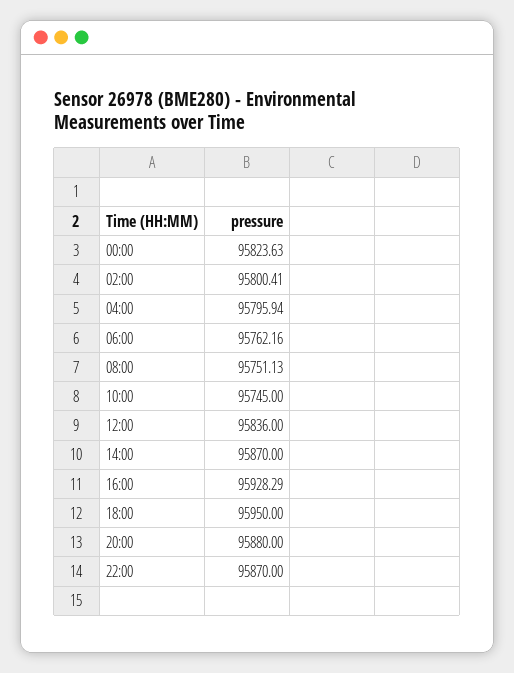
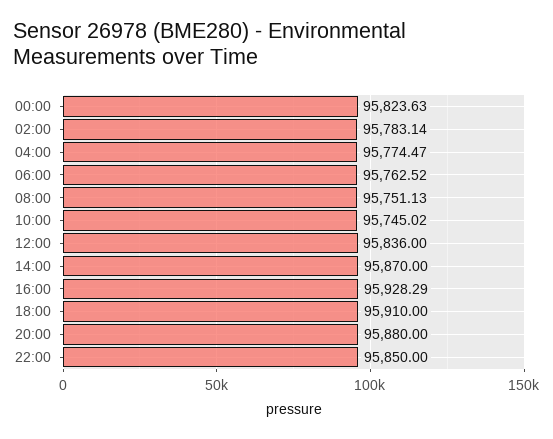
02:00: 95800.41 -> 95783.14
04:00: 95795.94 -> 95774.47
06:00: 95762.16 -> 95762.52
10:00: 95745 -> 95745.02
18:00: 95950 -> 95910
22:00: 95870 -> 95850

